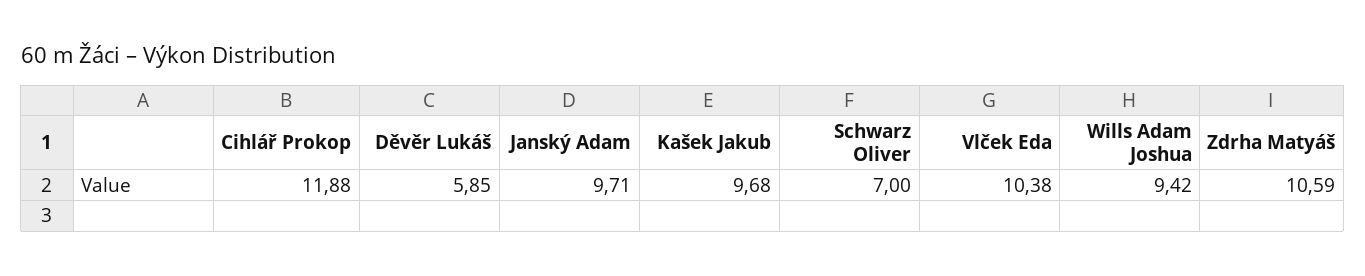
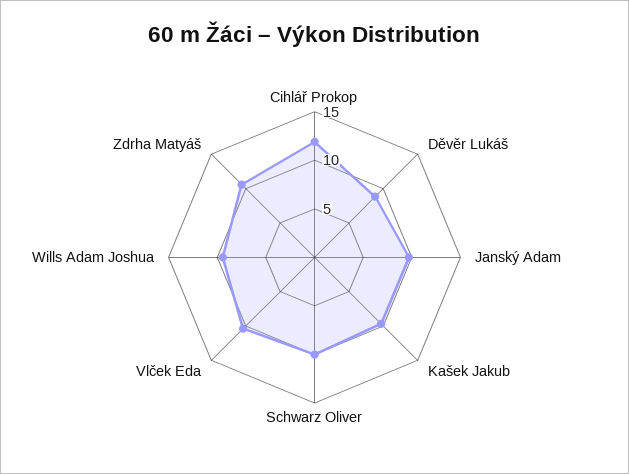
Děvěr Lukáš: 5.85 -> 9
Schwarz Oliver: 7 -> 10

